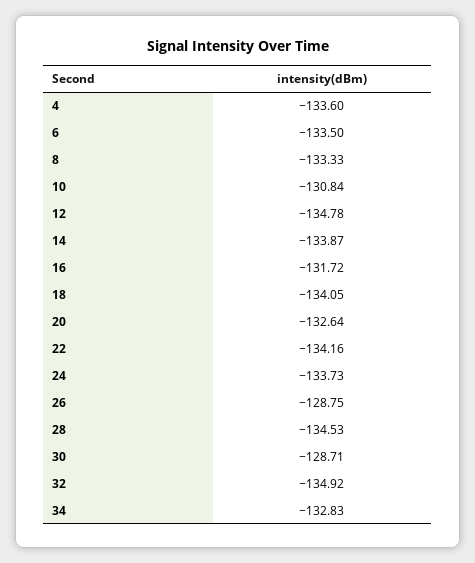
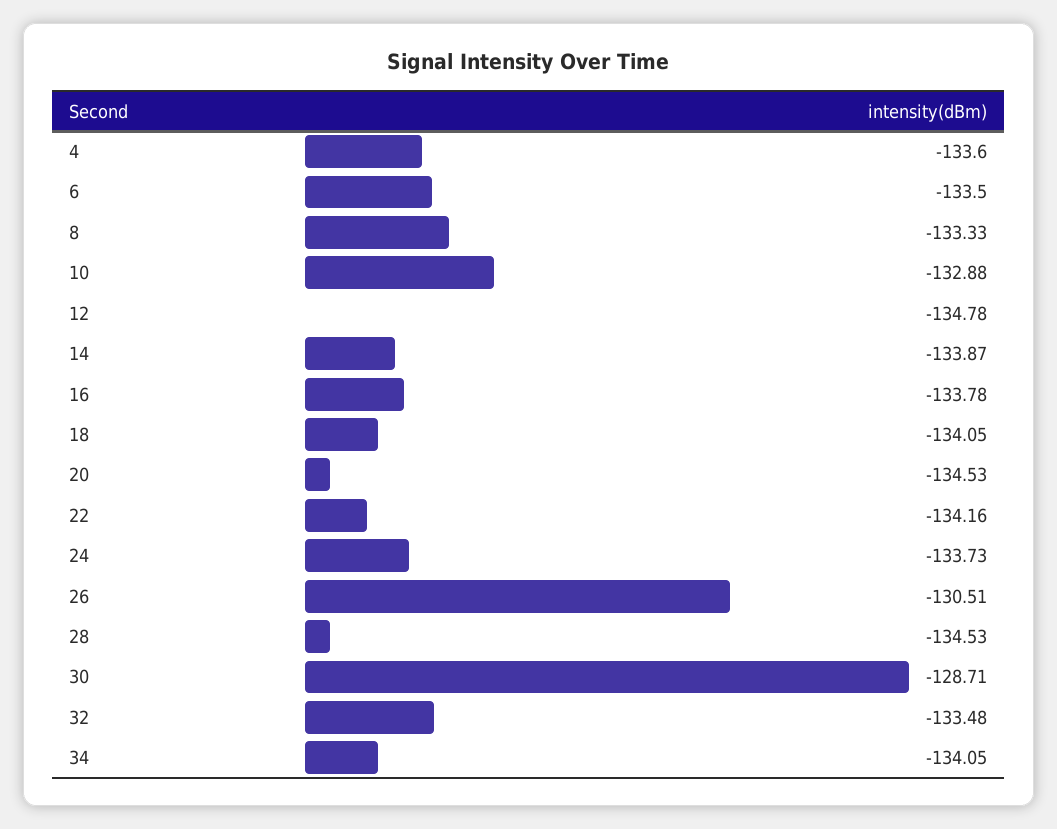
10: -130.84 -> -132.88
16: -131.72 -> -133.78
20: -132.64 -> -134.53
26: -128.75 -> -130.51
32: -134.92 -> -133.48
34: -132.83 -> -134.05

